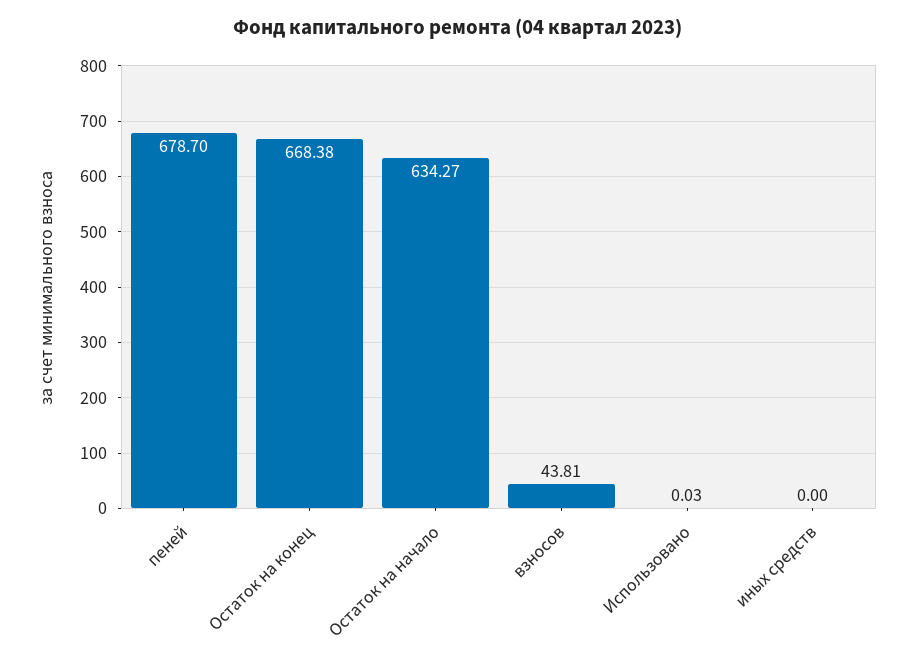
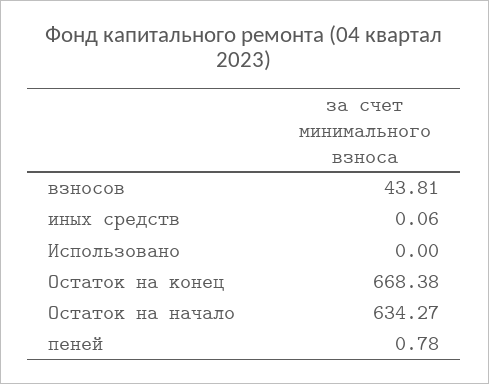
пеней: 678.7 -> 0.78
Использовано: 0.03 -> 0
иных средств: 0 -> 0.06

